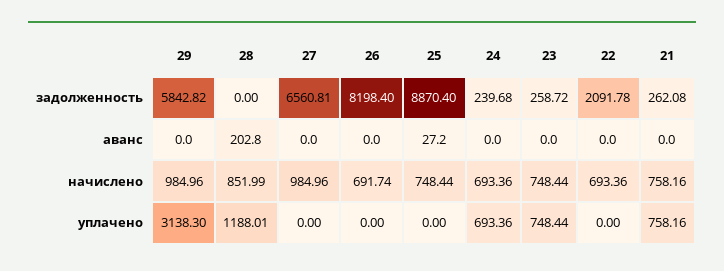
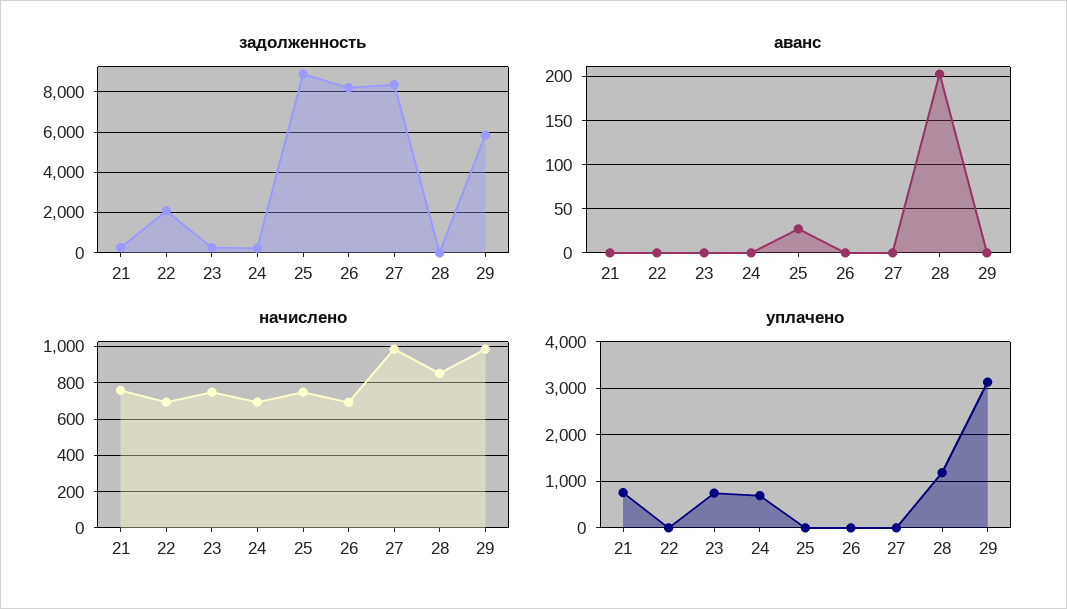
задолженность, 27: 6560.81 -> 8500

